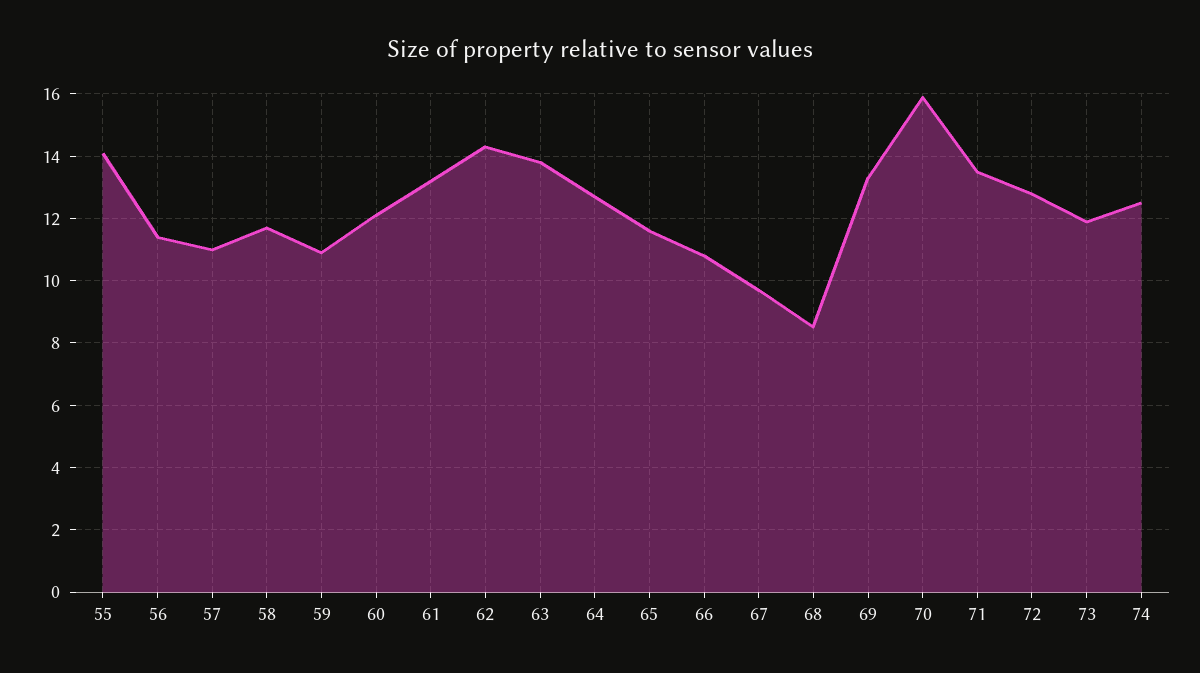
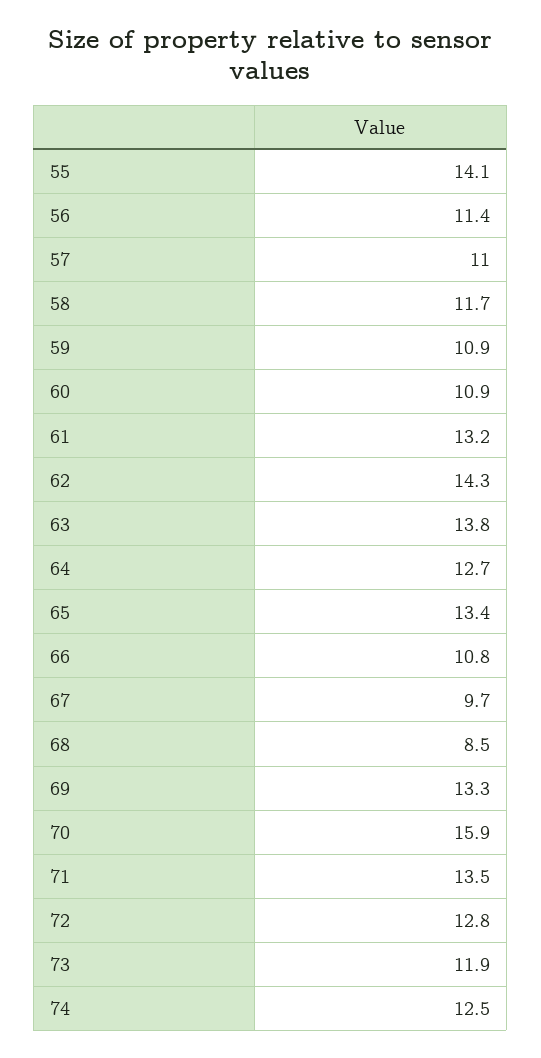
60: 12 -> 10.9
65: 11.5 -> 13.4

